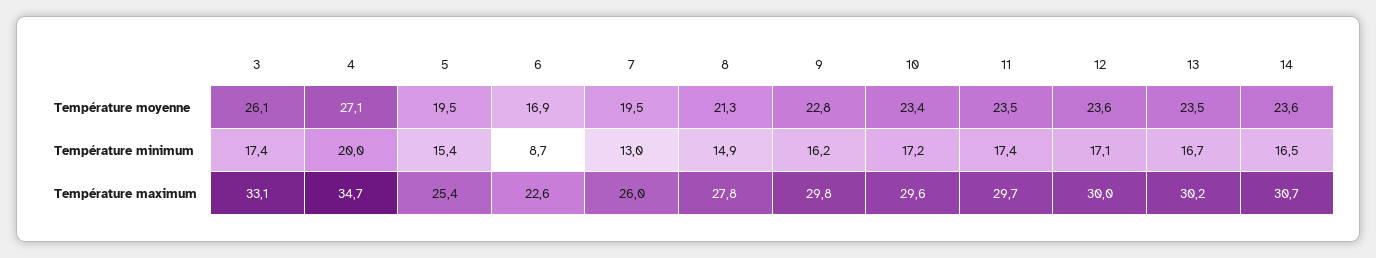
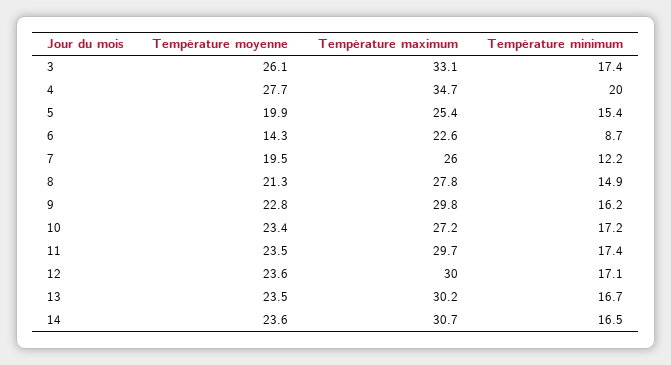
4, Température moyenne: 27.1 -> 27.7
5, Température moyenne: 19.5 -> 19.9
6, Température moyenne: 16.9 -> 14.3
7, Température minimum: 13 -> 12.2
10, Température maximum: 29.6 -> 27.2

